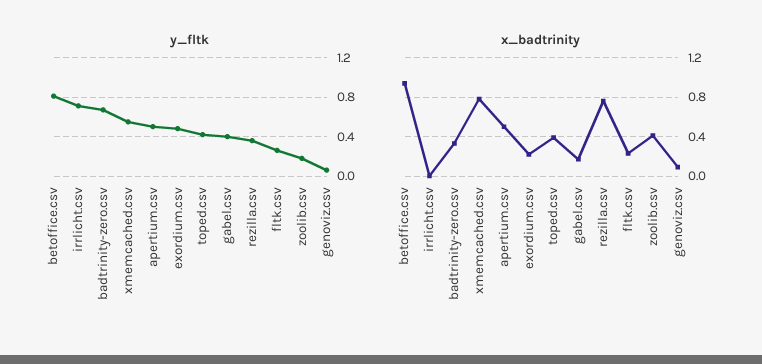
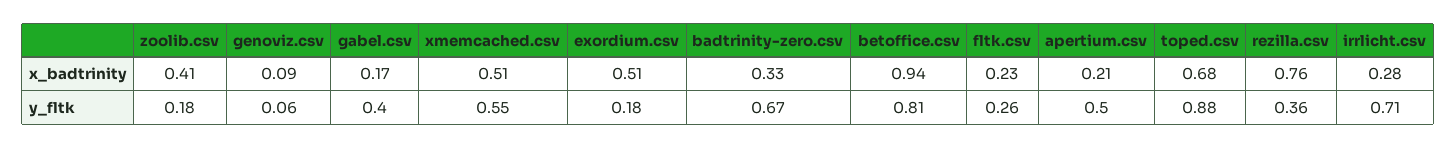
y_fltk, exordium.csv: 0.5 -> 0.18
y_fltk, toped.csv: 0.4 -> 0.88
x_badtrinity, irrlicht.csv: 0 -> 0.28
x_badtrinity, xmemcached.csv: 0.8 -> 0.51
x_badtrinity, apertium.csv: 0.5 -> 0.21
x_badtrinity, exordium.csv: 0.2 -> 0.51
x_badtrinity, toped.csv: 0.4 -> 0.68

